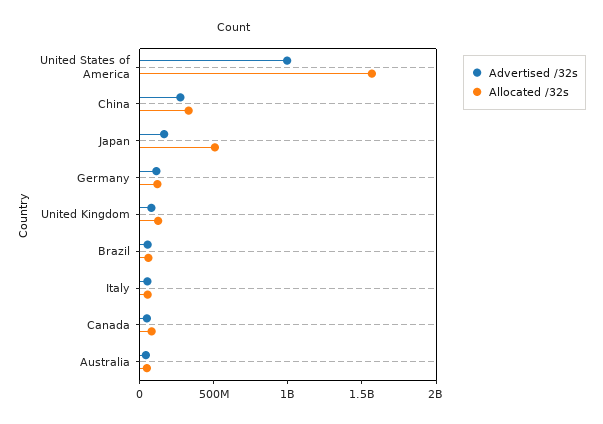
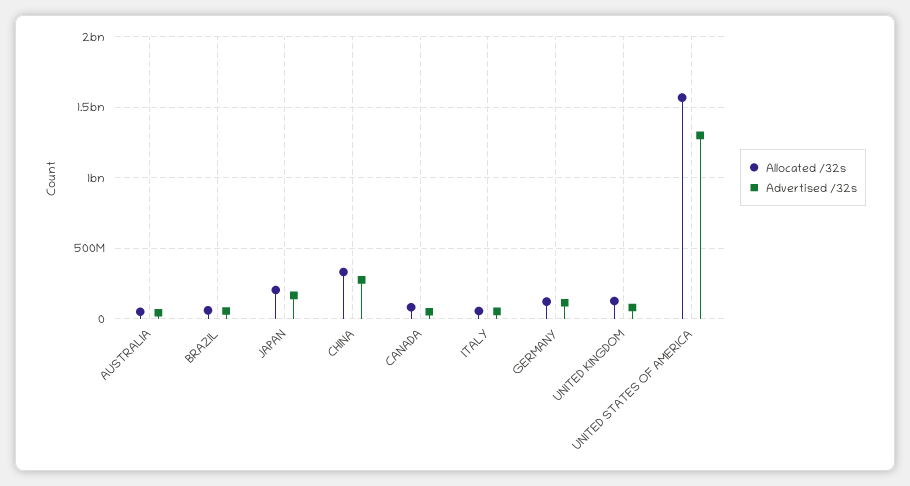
Advertised /32s, United States of America: 1000000000 -> 1300000000
Allocated /32s, Japan: 500000000 -> 200000000

